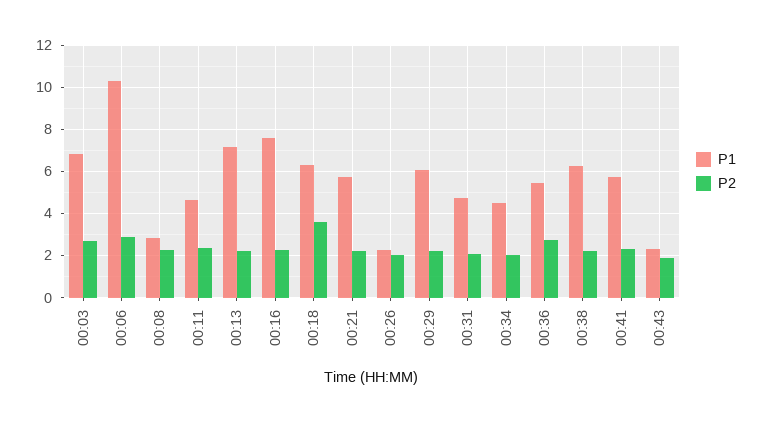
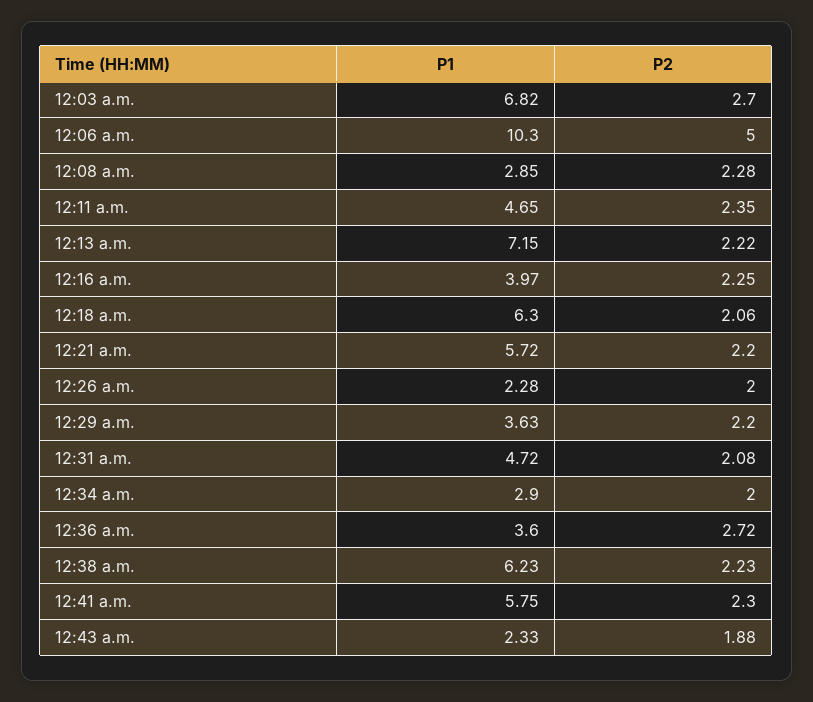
P2, 00:06: 3 -> 5
P1, 00:16: 7.5 -> 3.97
P2, 00:18: 3.5 -> 2.06
P1, 00:29: 6 -> 3.63
P1, 00:34: 4.5 -> 2.9
P1, 00:36: 5.5 -> 3.6

